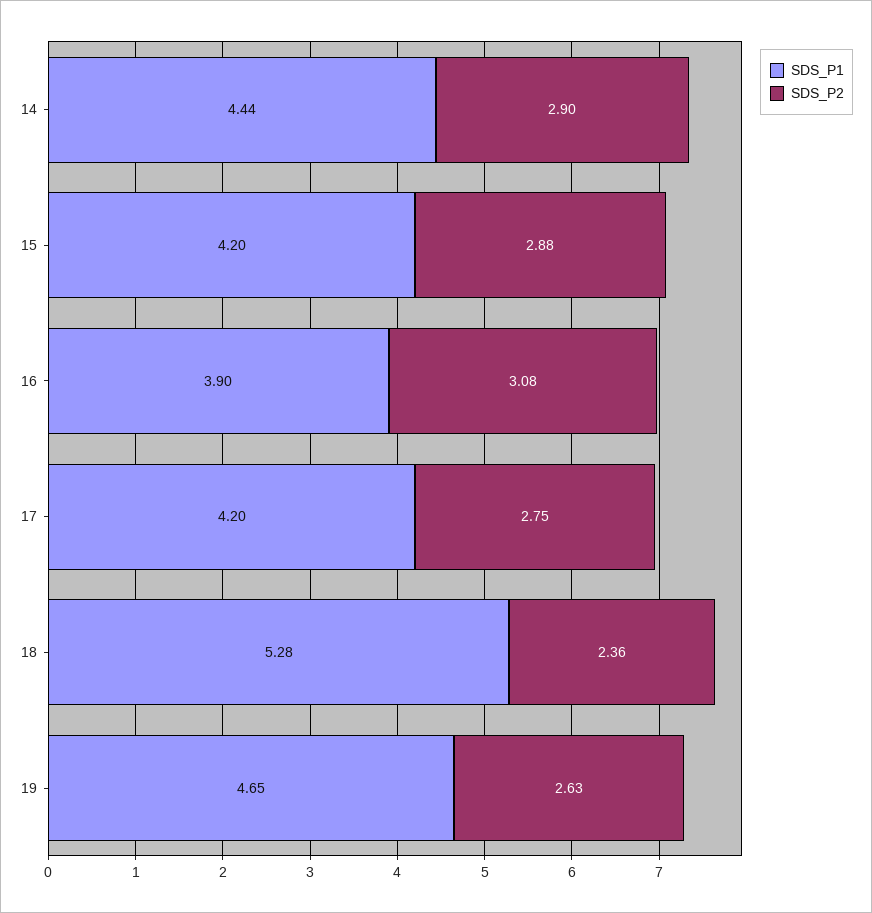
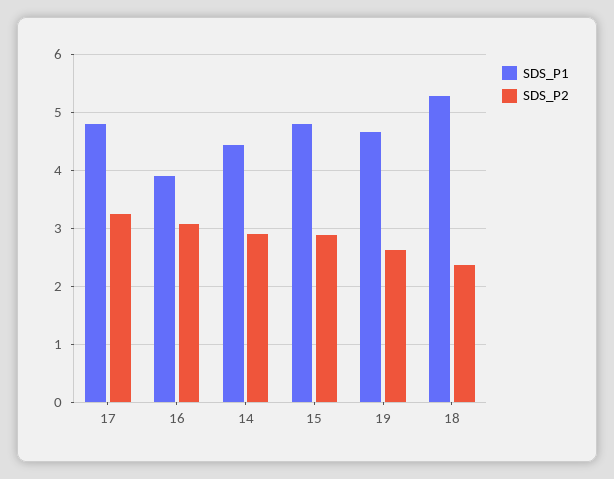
SDS_P1, 15: 4.2 -> 4.8
SDS_P1, 17: 4.2 -> 4.8
SDS_P2, 17: 2.75 -> 3.2

